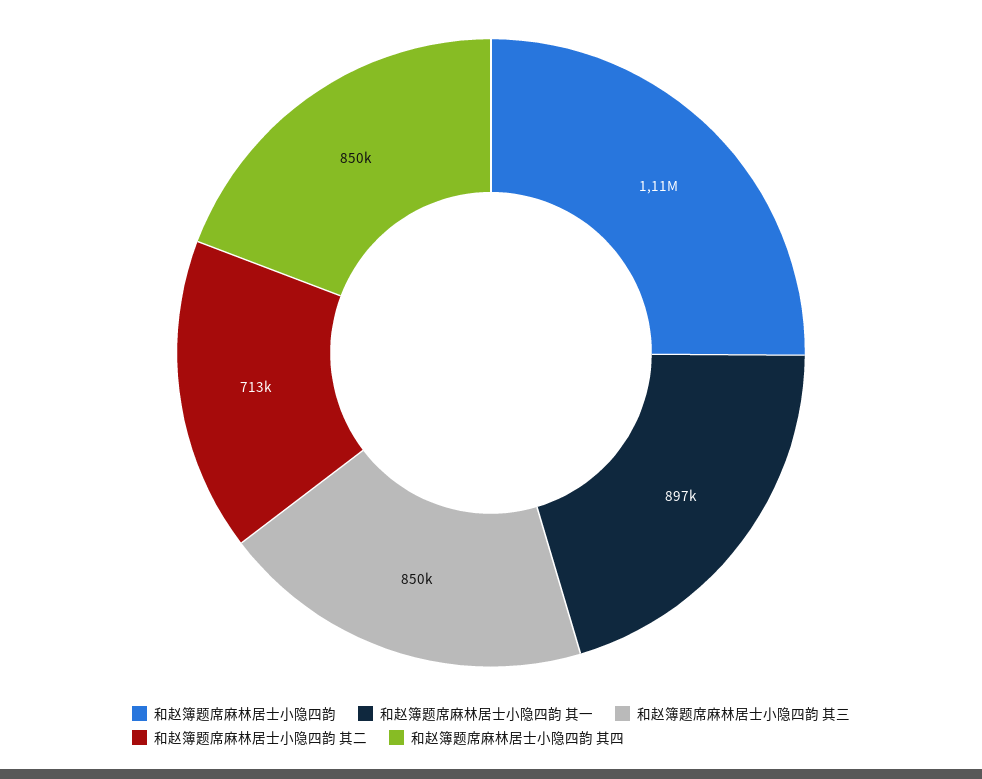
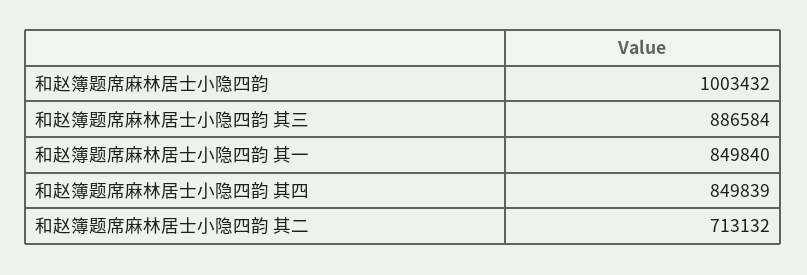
和赵簿题席麻林居士小隐四韵: 1110000 -> 1003432
和赵簿题席麻林居士小隐四韵 其一: 897000 -> 849840
和赵簿题席麻林居士小隐四韵 其三: 850000 -> 886584

